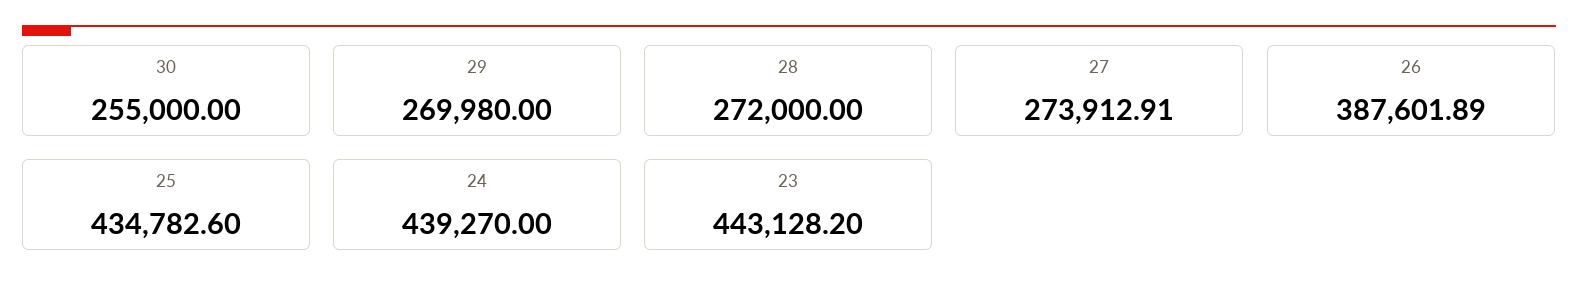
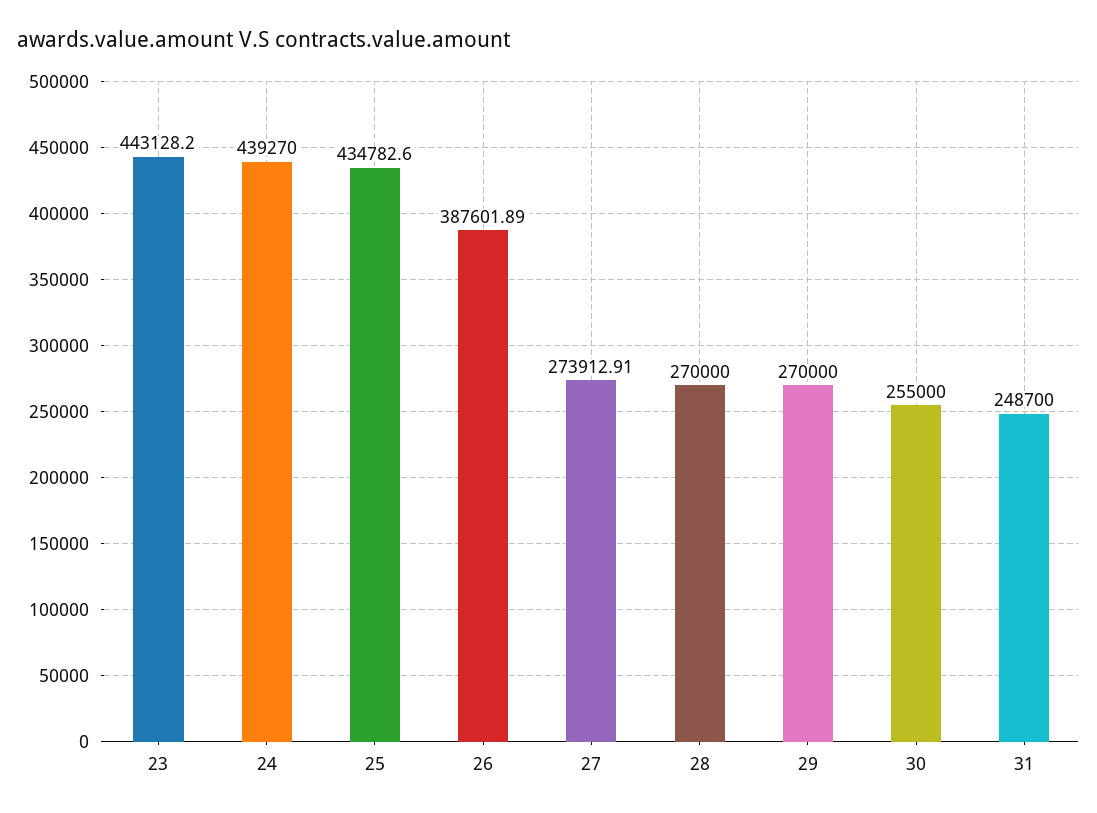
29: 269980 -> 270000
28: 272000 -> 270000
31: none -> 248700

